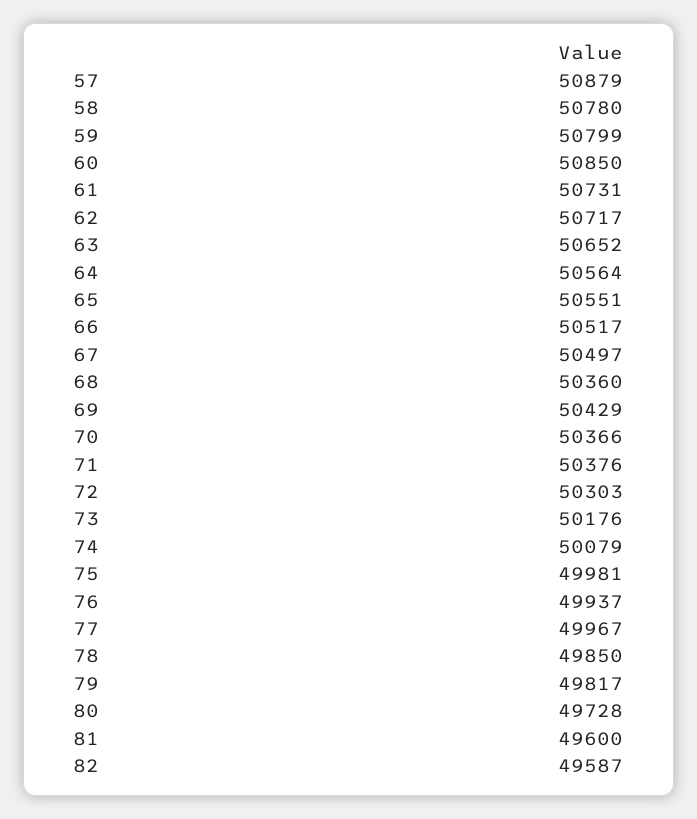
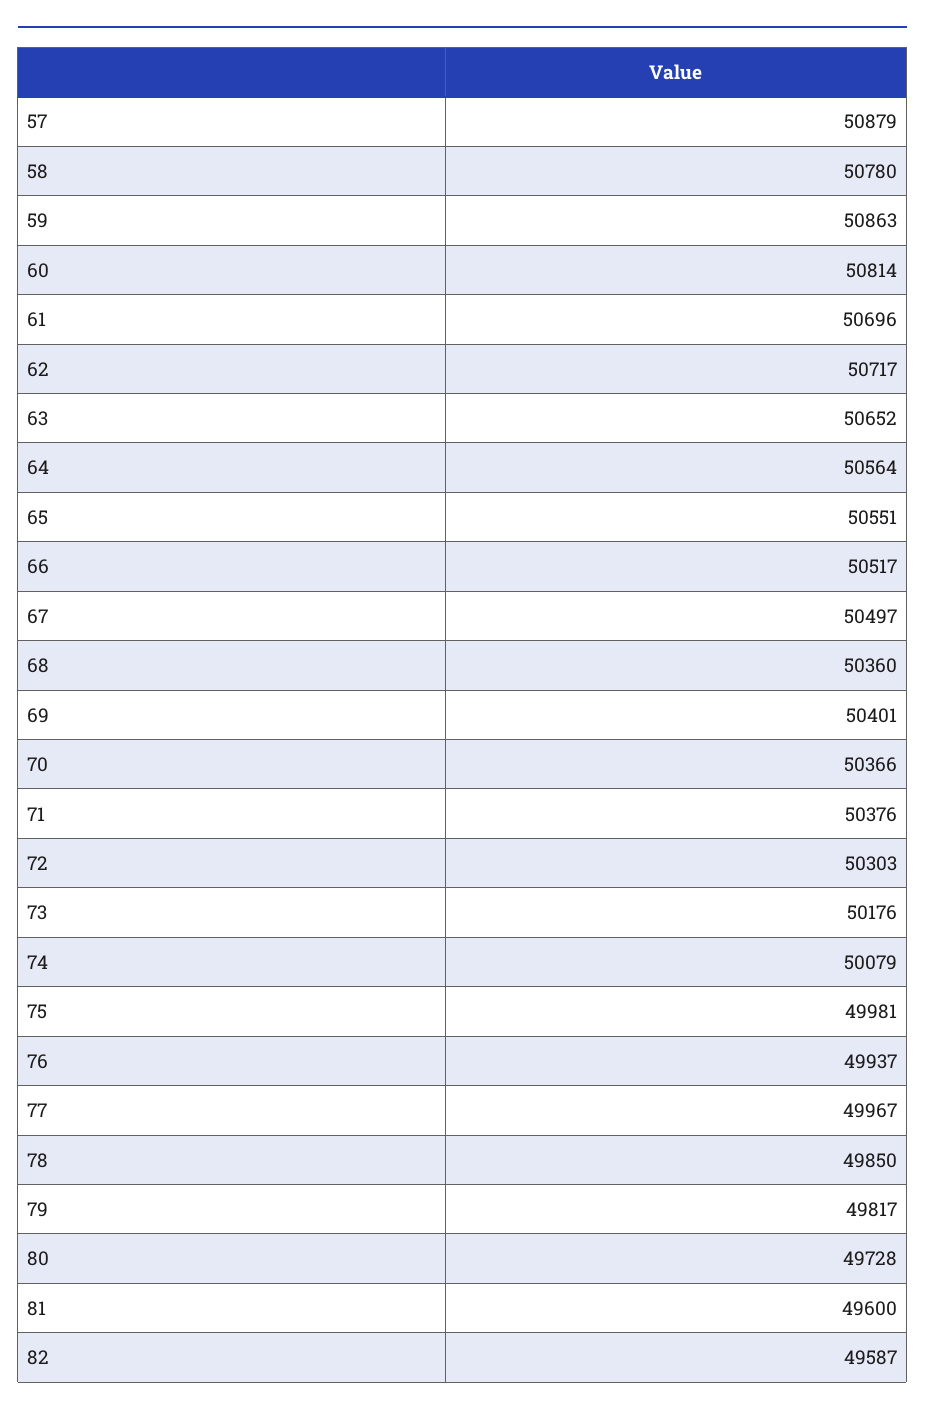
59: 50799 -> 50863
60: 50850 -> 50814
61: 50731 -> 50696
69: 50429 -> 50401

